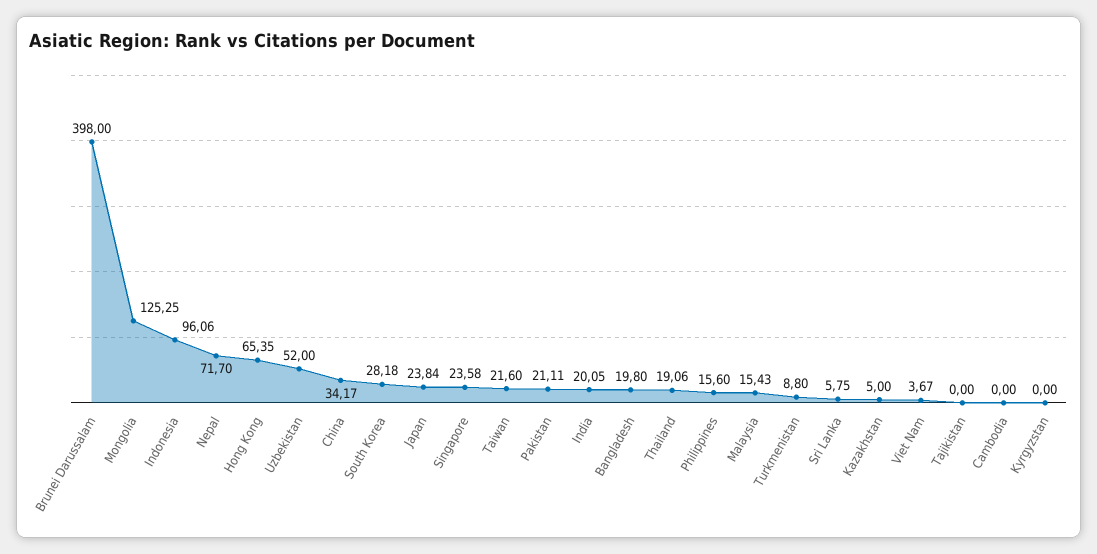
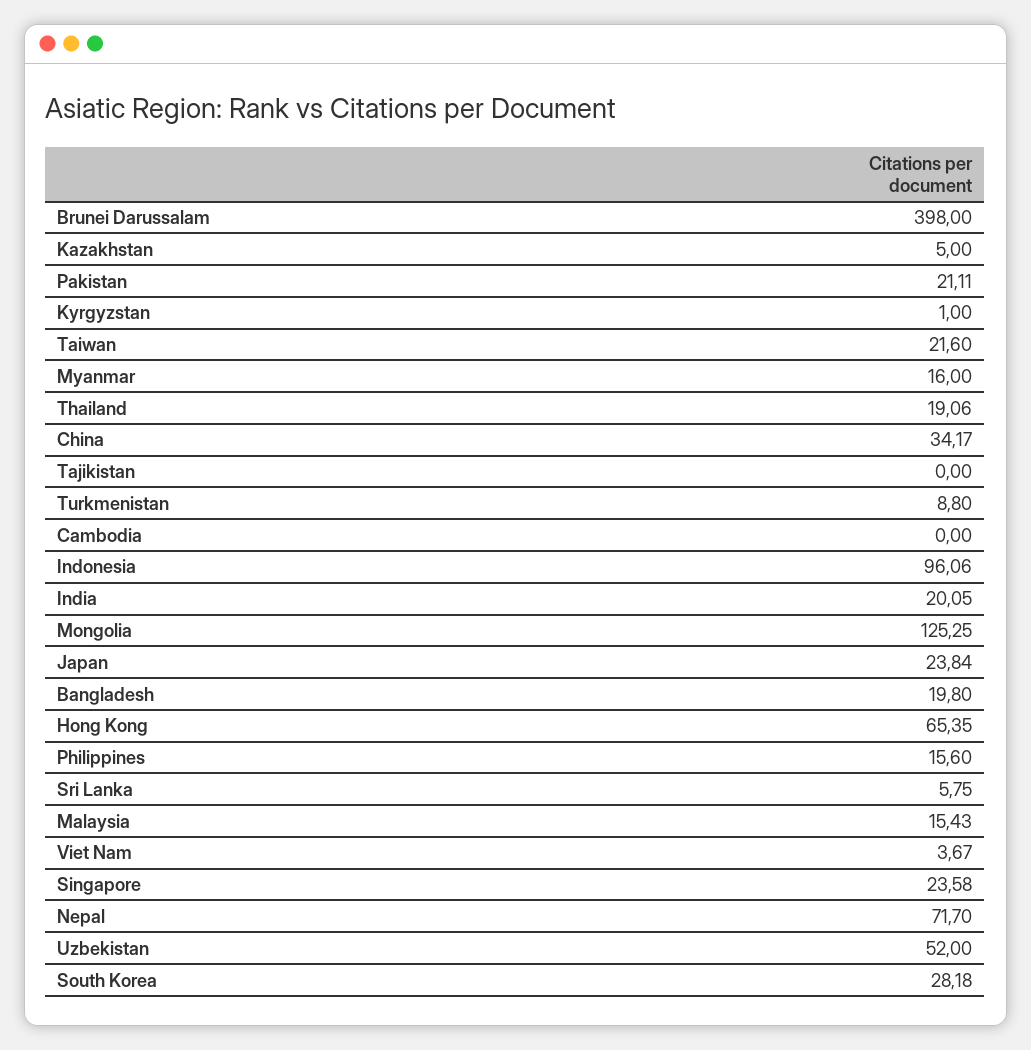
Kyrgyzstan: 0 -> 1
Myanmar: none -> 16

